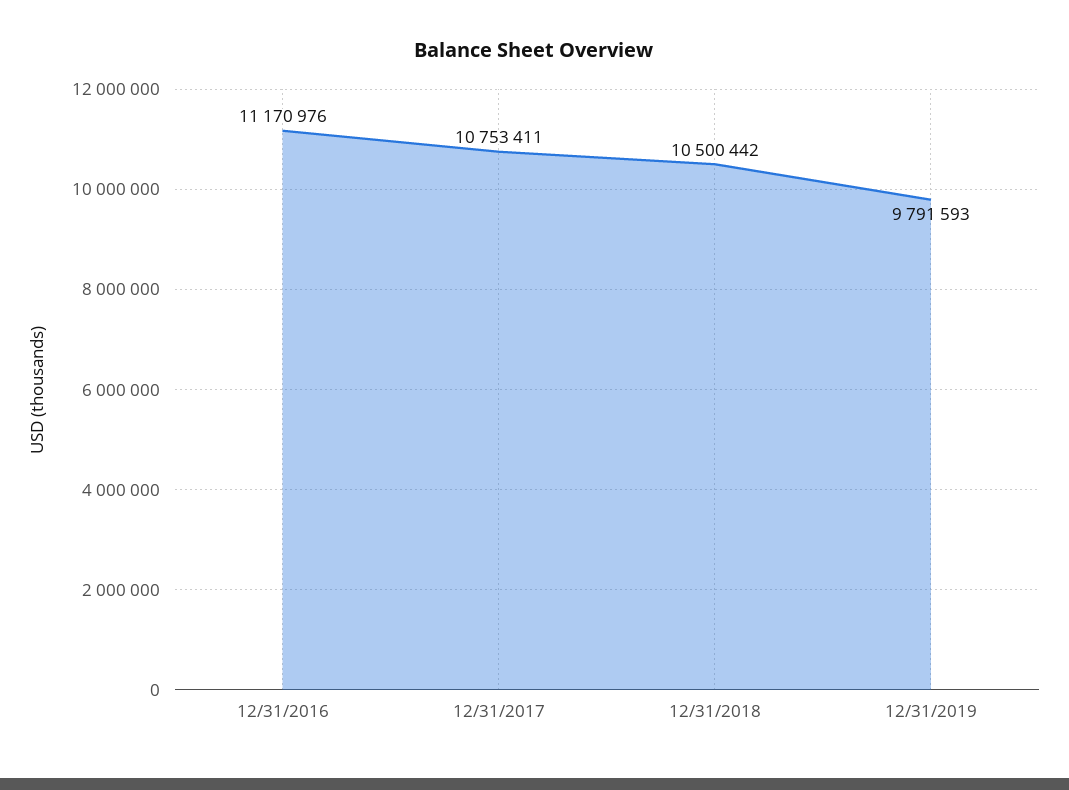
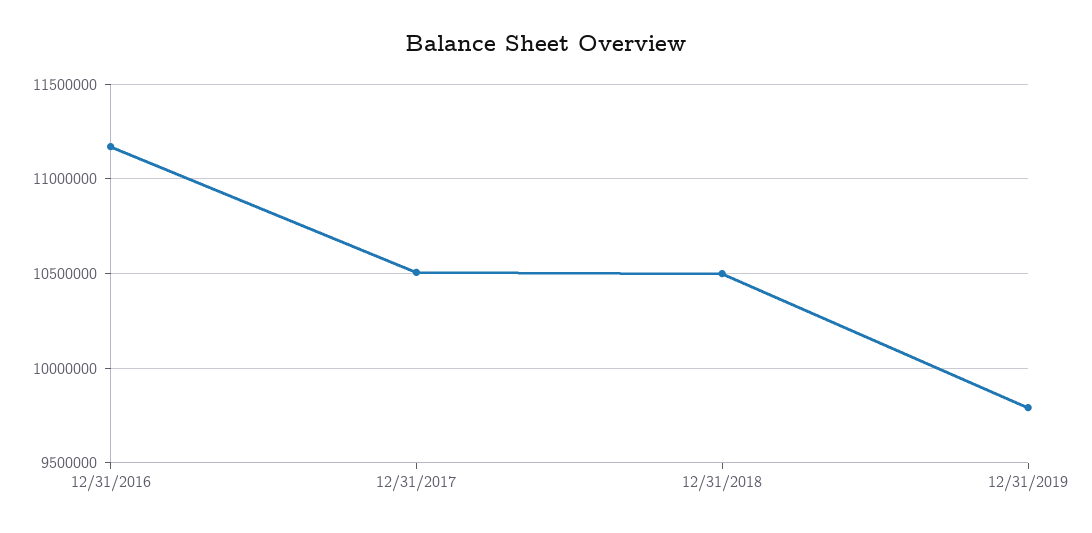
12/31/2017: 10753411 -> 10500000

